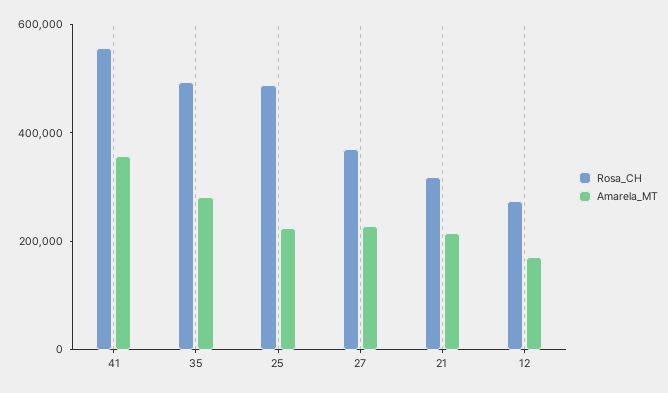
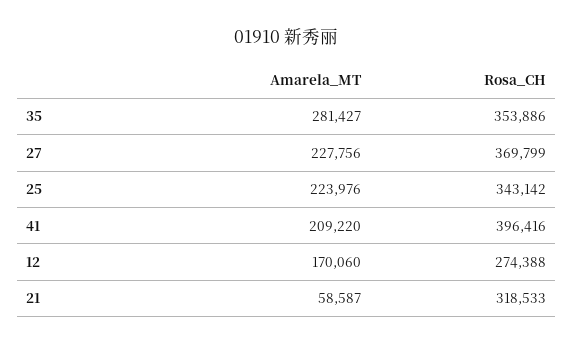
Rosa_CH, 41: 550000 -> 396416
Amarela_MT, 41: 350000 -> 209220
Rosa_CH, 35: 500000 -> 353886
Rosa_CH, 25: 500000 -> 343142
Amarela_MT, 21: 200000 -> 58587

